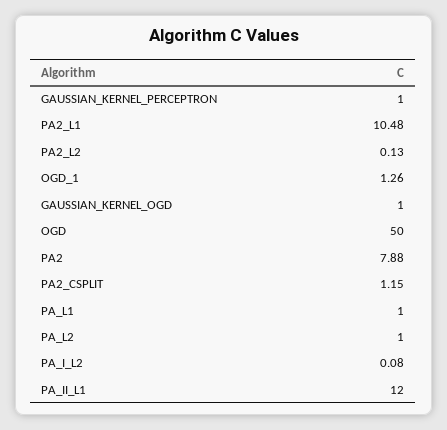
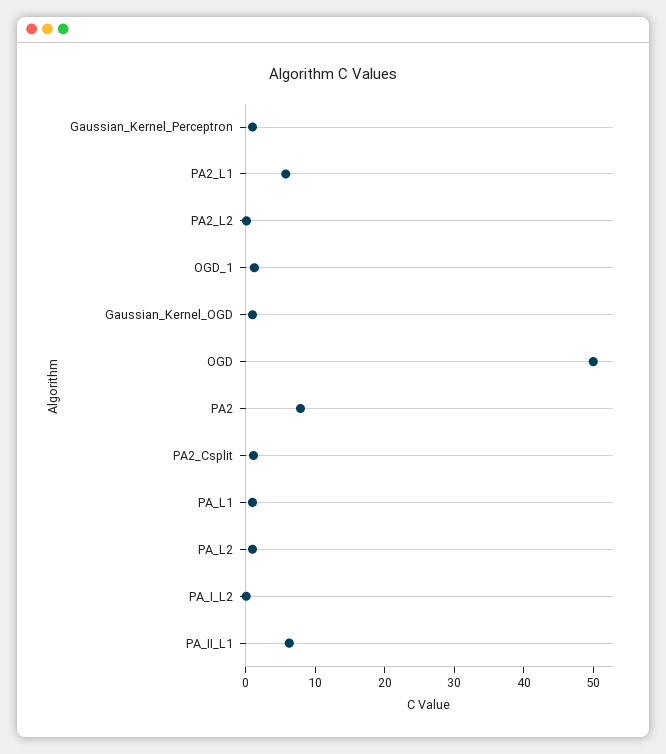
PA2_L1: 10.48 -> 6
PA_II_L1: 12 -> 6

